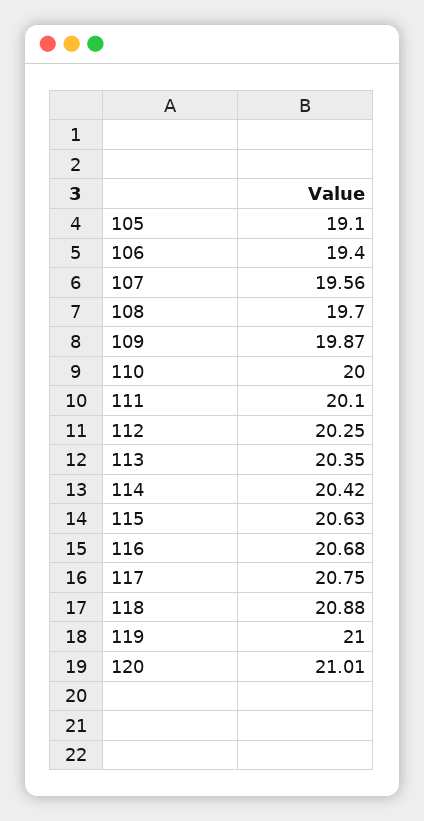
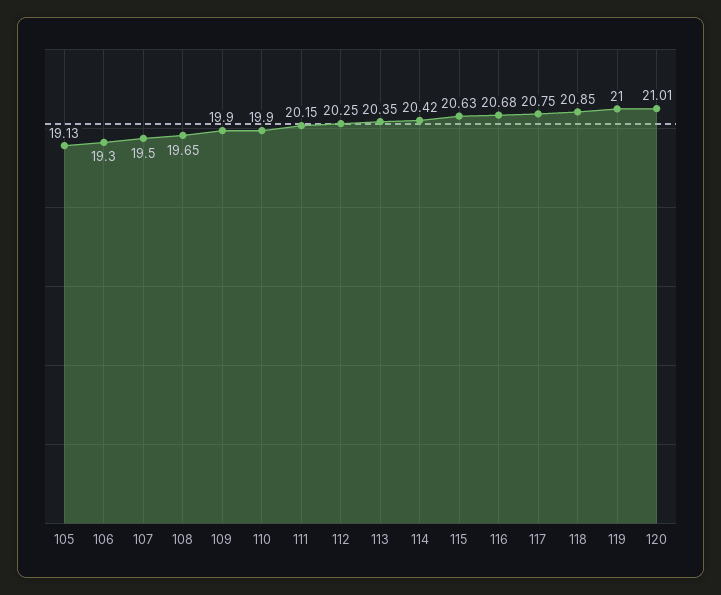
105: 19.1 -> 19.13
106: 19.4 -> 19.3
107: 19.56 -> 19.5
108: 19.7 -> 19.65
109: 19.87 -> 19.9
110: 20 -> 19.9
111: 20.1 -> 20.15
118: 20.88 -> 20.85

